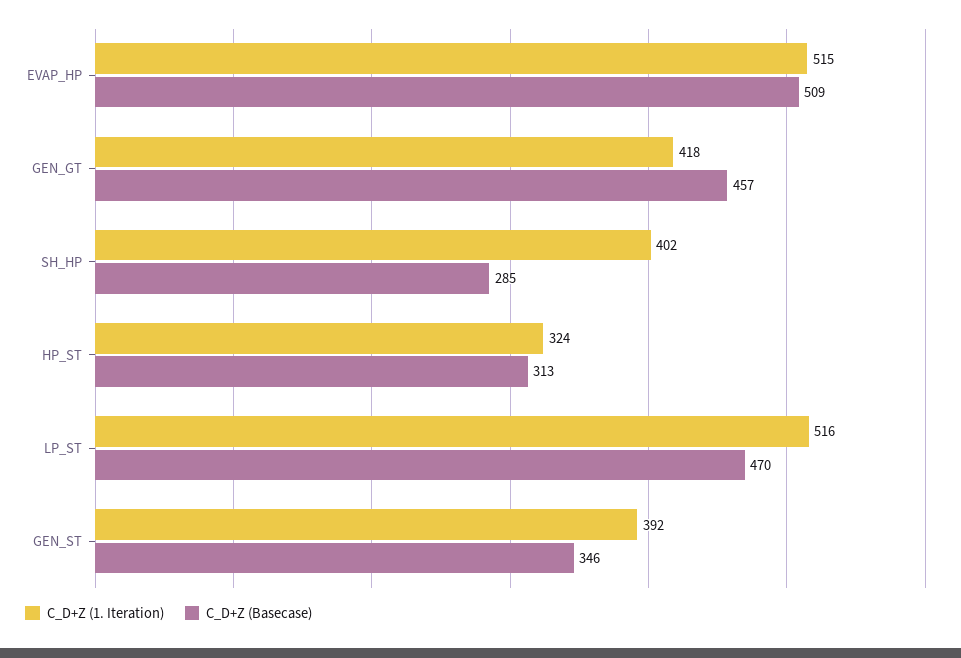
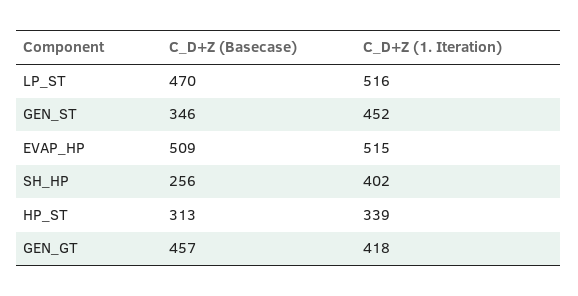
C_D+Z (Basecase), SH_HP: 285 -> 256
C_D+Z (1. Iteration), HP_ST: 324 -> 339
C_D+Z (1. Iteration), GEN_ST: 392 -> 452

